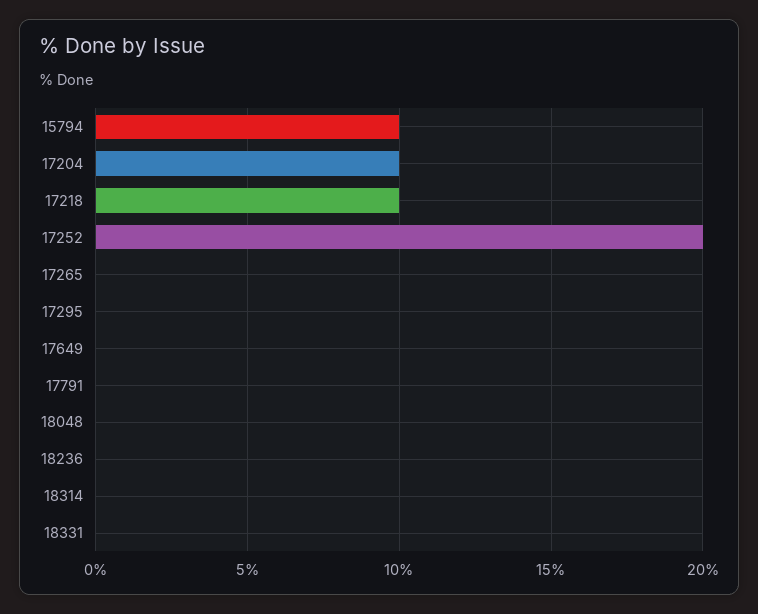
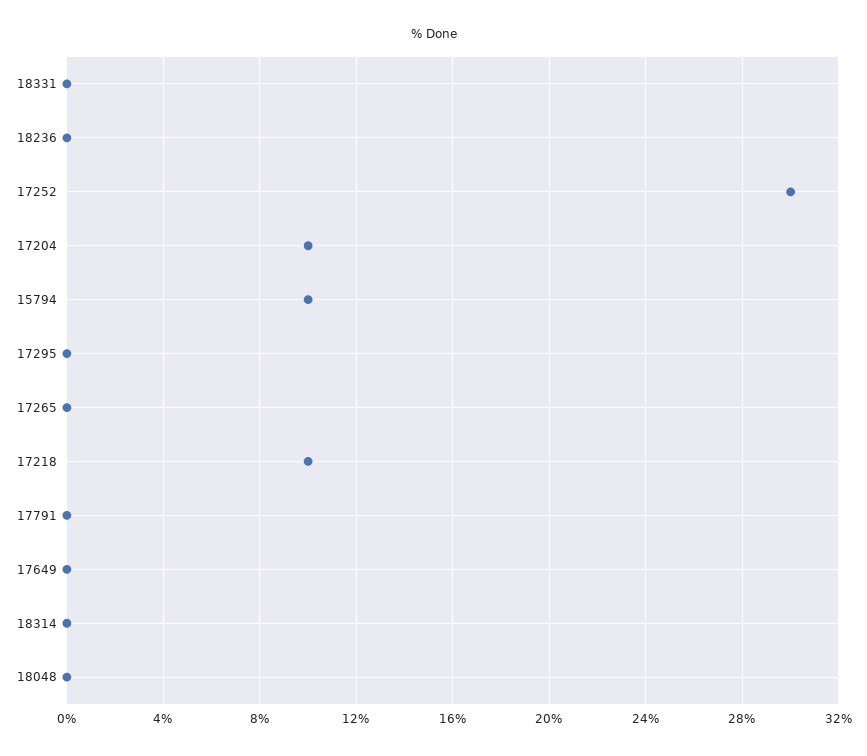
17252: 20 -> 30

